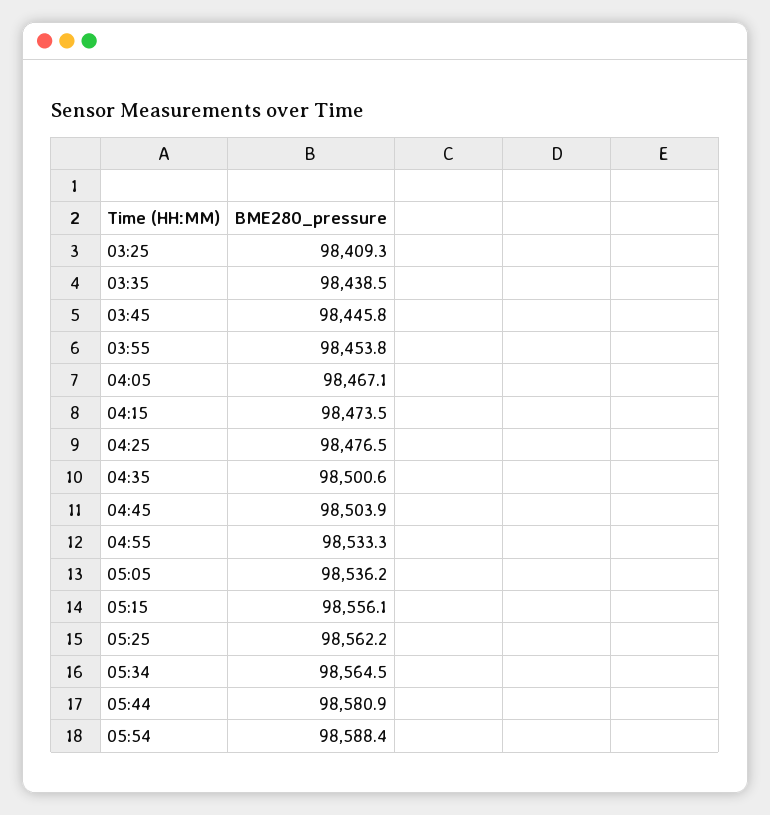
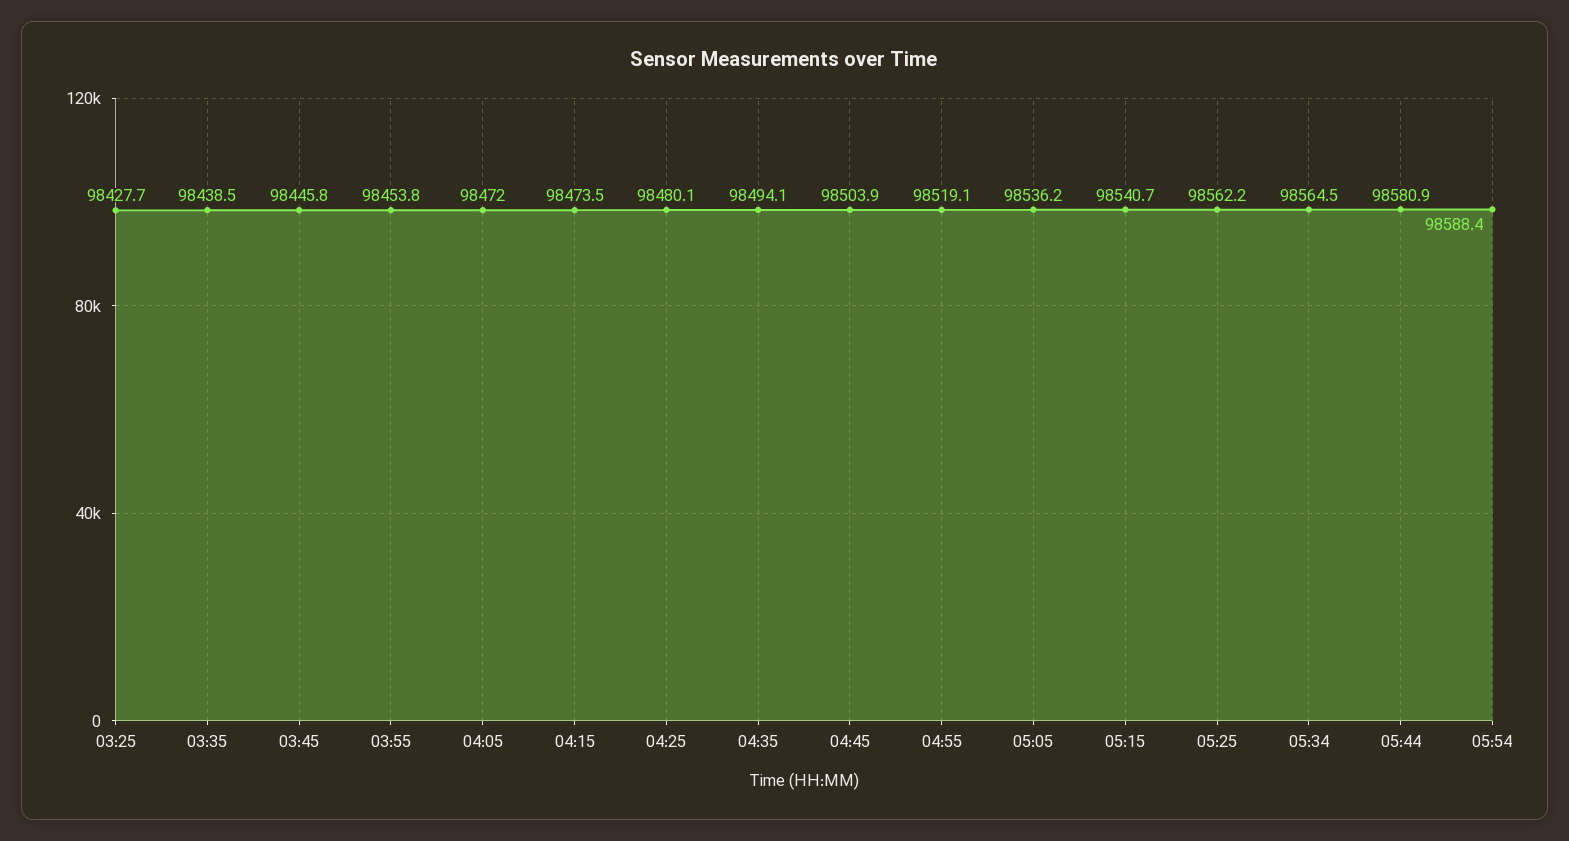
03:25: 98409.3 -> 98427.7
04:05: 98467.1 -> 98472
04:25: 98476.5 -> 98480.1
04:35: 98500.6 -> 98494.1
04:55: 98533.3 -> 98519.1
05:15: 98556.1 -> 98540.7

